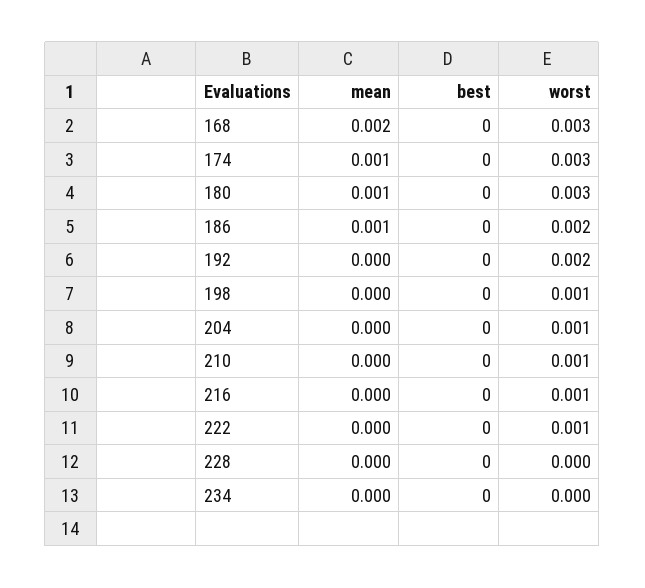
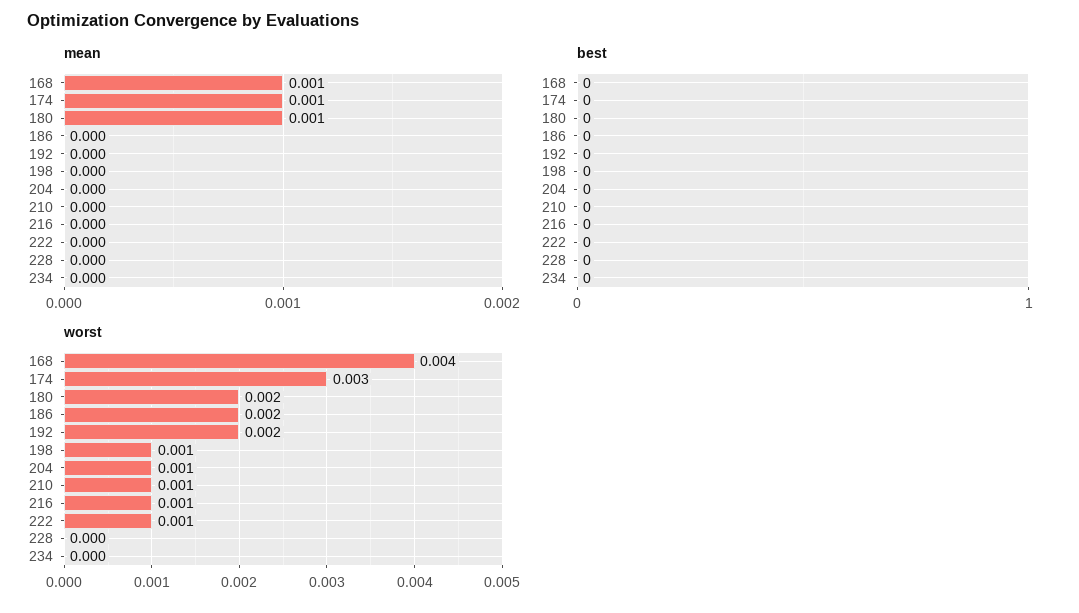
mean, 168: 0.002 -> 0.001
worst, 168: 0.003 -> 0.004
worst, 180: 0.003 -> 0.002
mean, 186: 0.001 -> 0

